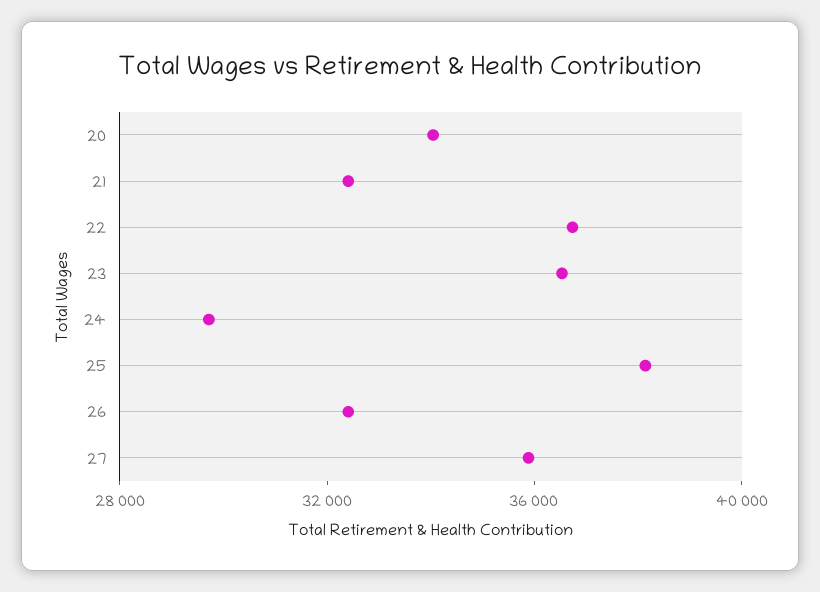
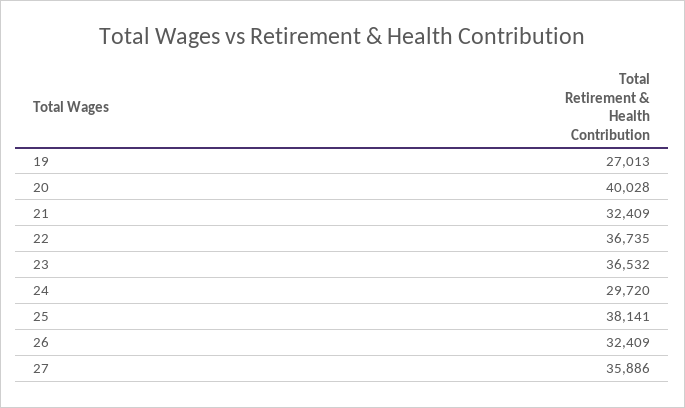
20: 34000 -> 40028
19: none -> 27013

